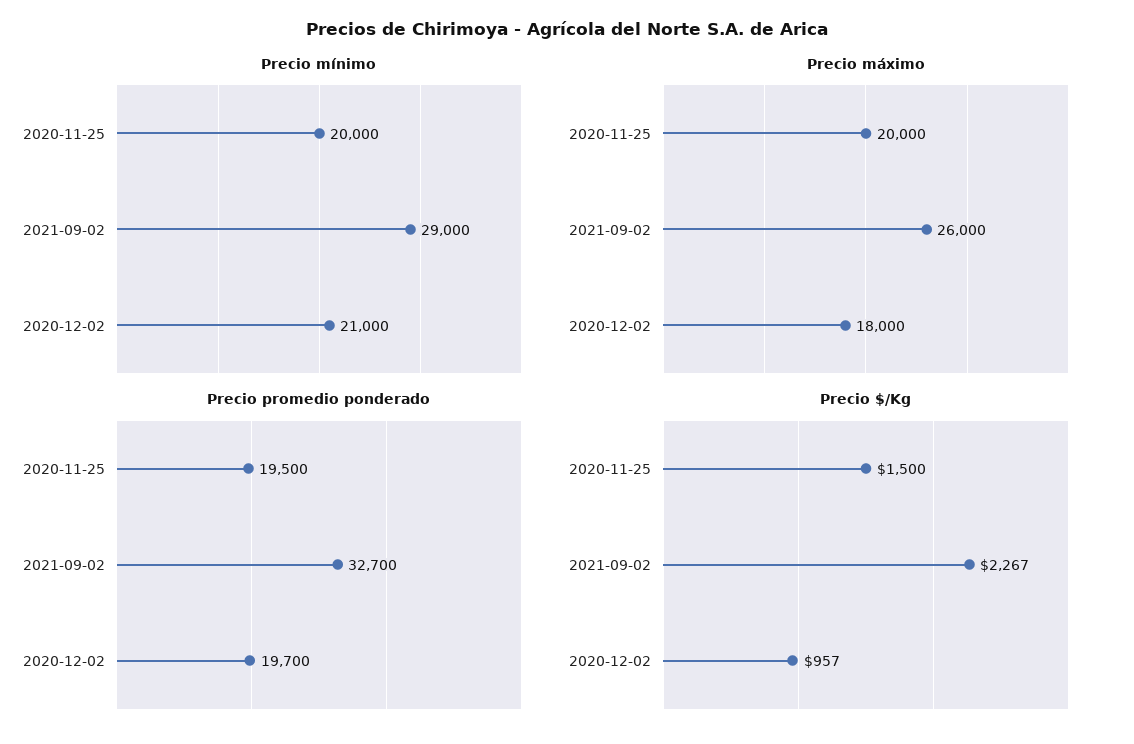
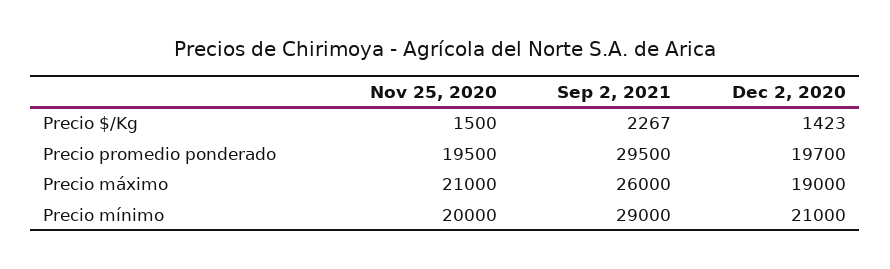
Precio máximo, 2020-11-25: 20000 -> 21000
Precio máximo, 2020-12-02: 18000 -> 19000
Precio promedio ponderado, 2021-09-02: 32700 -> 29500
Precio $/Kg, 2020-12-02: 957 -> 1423

